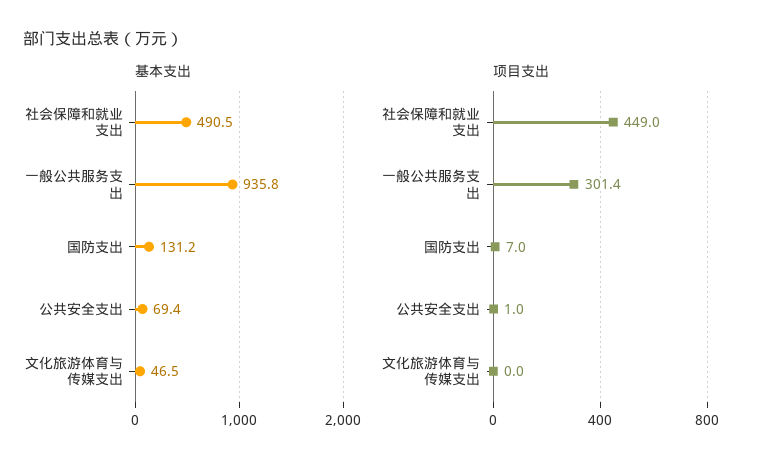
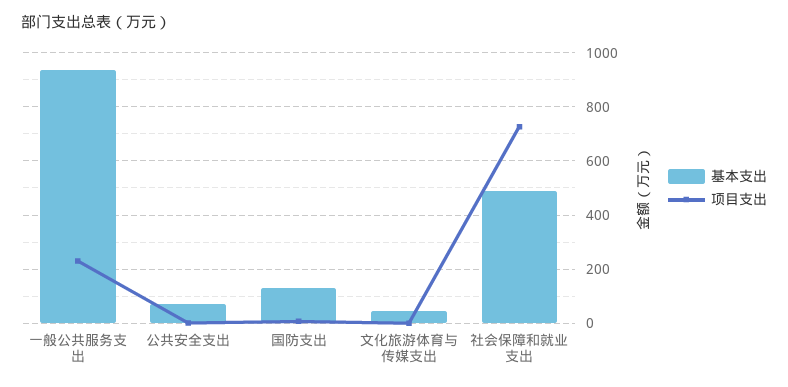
项目支出, 社会保障和就业支出: 449 -> 725
项目支出, 一般公共服务支出: 301.4 -> 225

